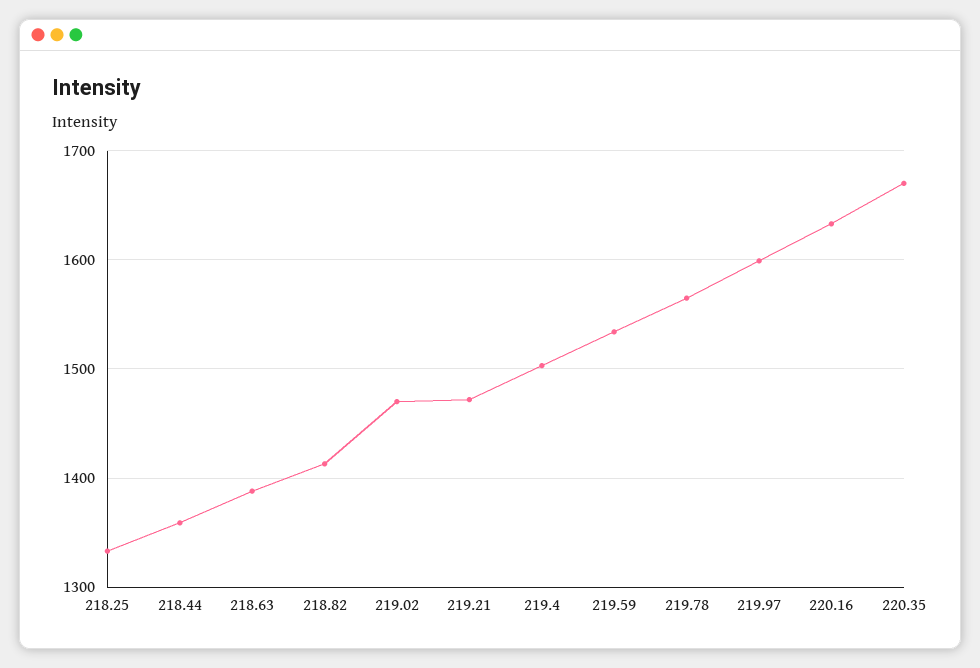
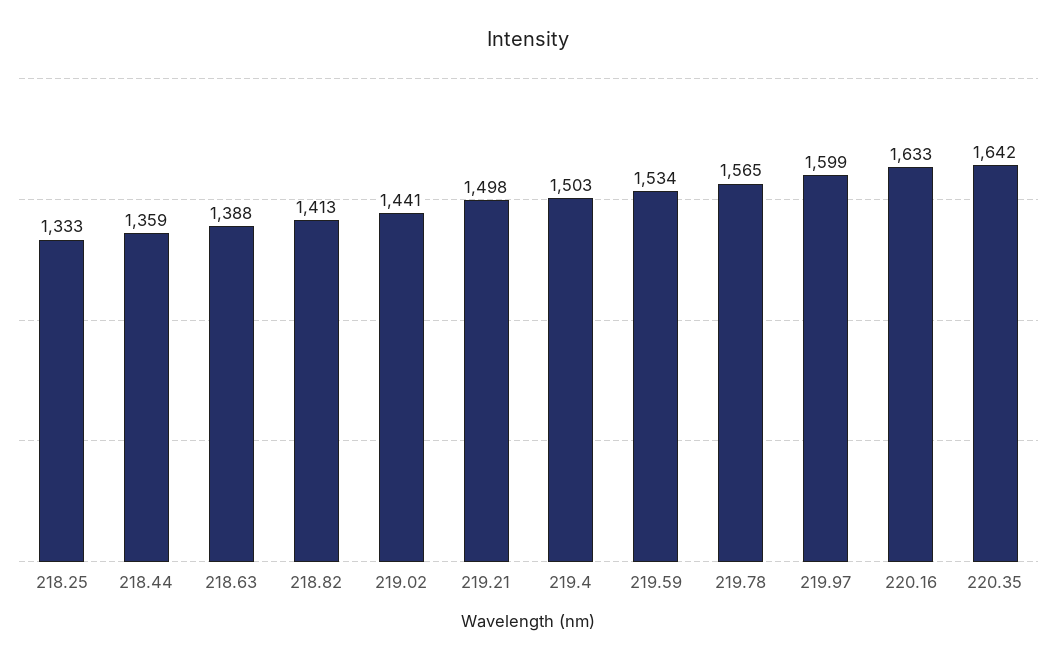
219.02: 1470 -> 1441
219.21: 1470 -> 1498
220.35: 1670 -> 1642

